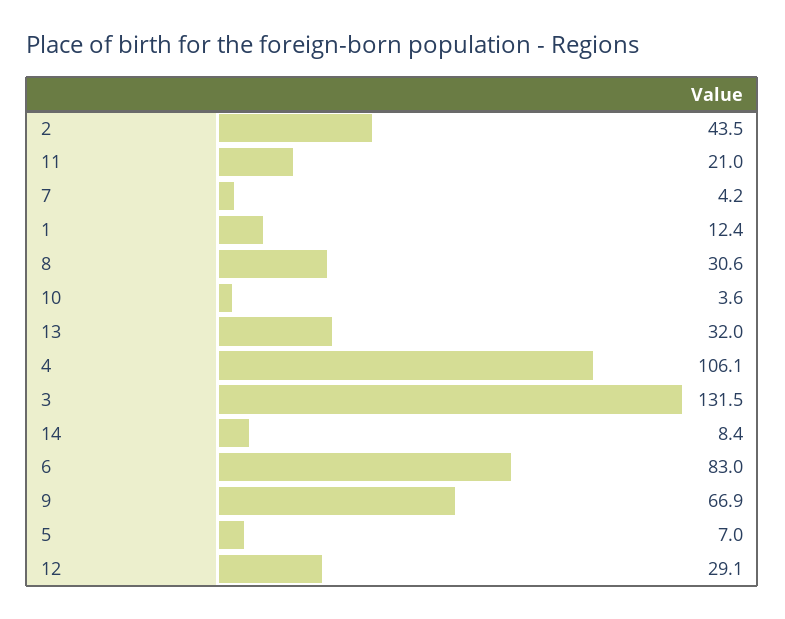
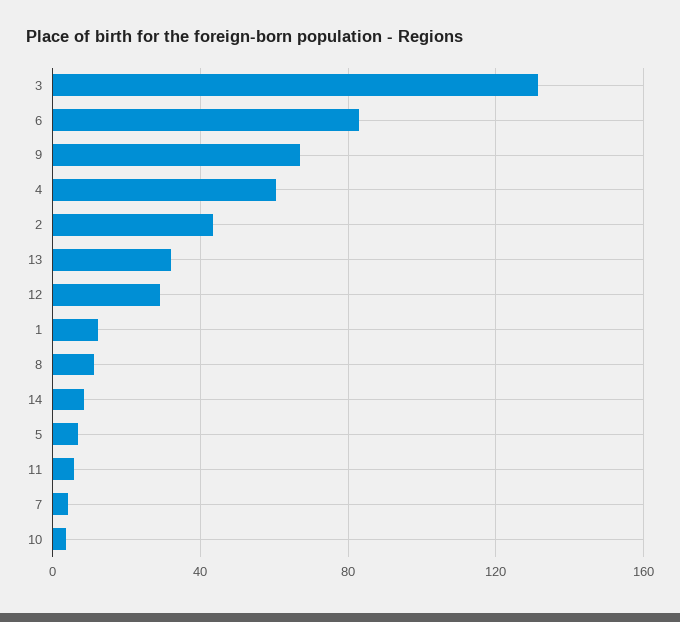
11: 21 -> 5
8: 30.6 -> 10
4: 106.1 -> 60

